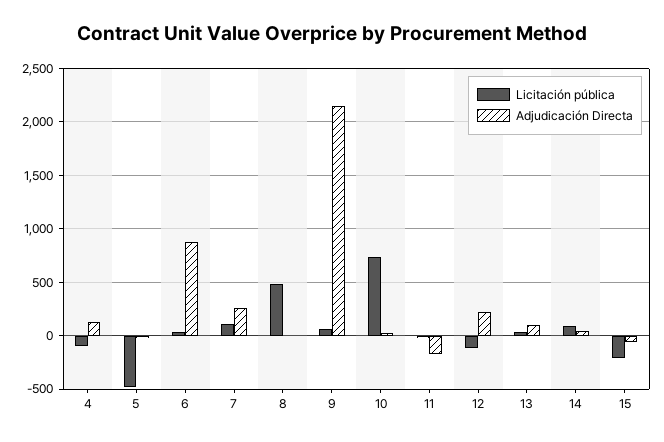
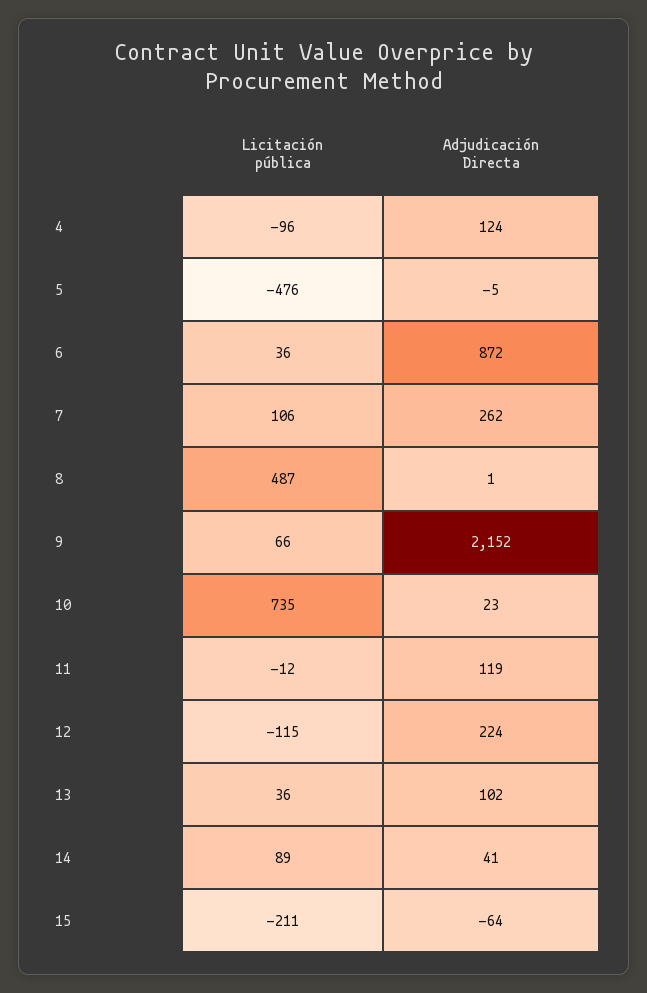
Adjudicación Directa, 11: -200 -> 119

